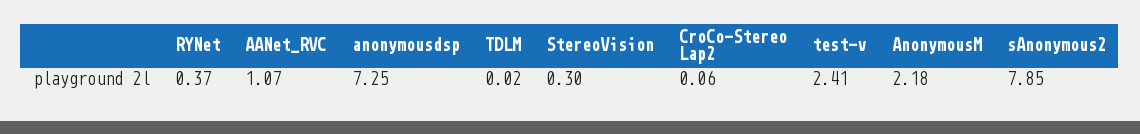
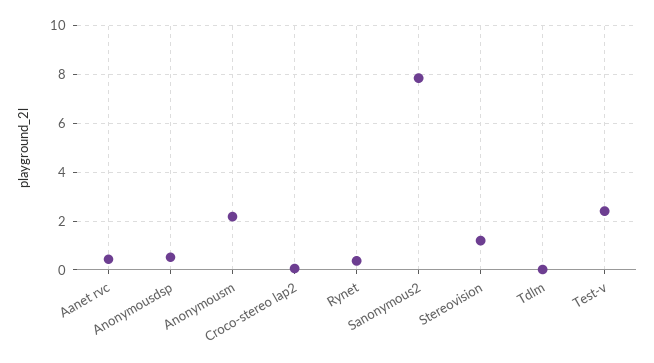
AANet_RVC: 1.07 -> 0.5
anonymousdsp: 7.25 -> 0.5
StereoVision: 0.3 -> 1.25

